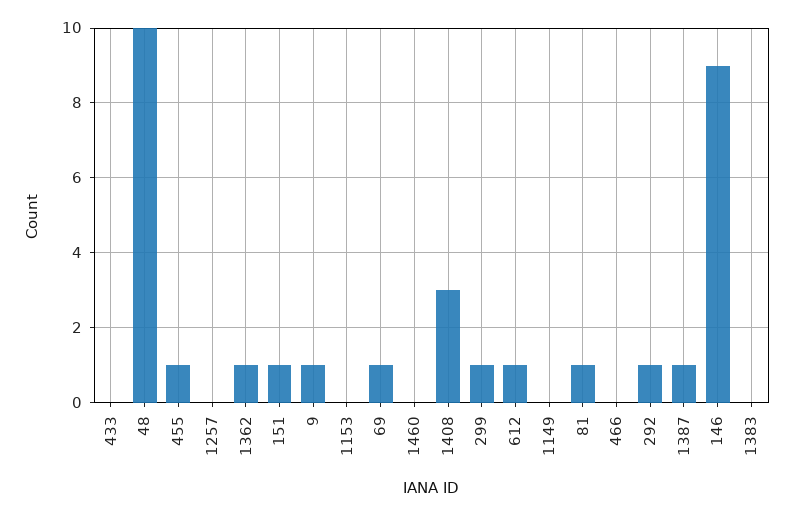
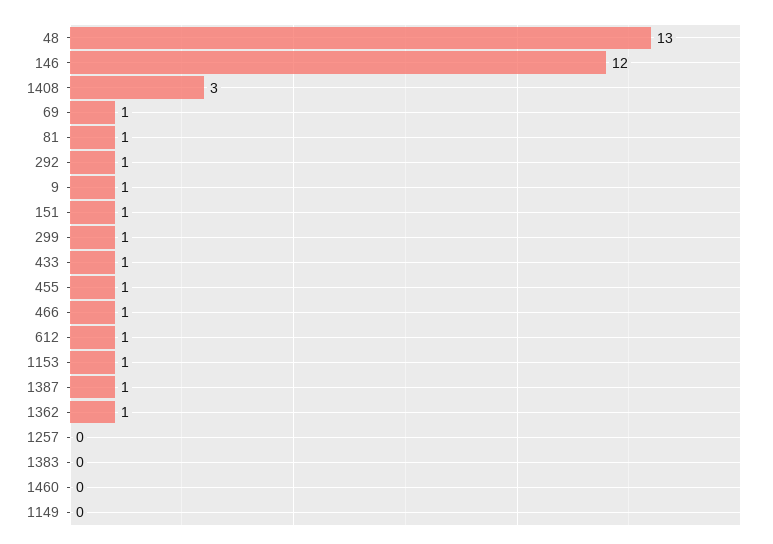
433: 0 -> 1
48: 10 -> 13
1153: 0 -> 1
466: 0 -> 1
146: 9 -> 12

